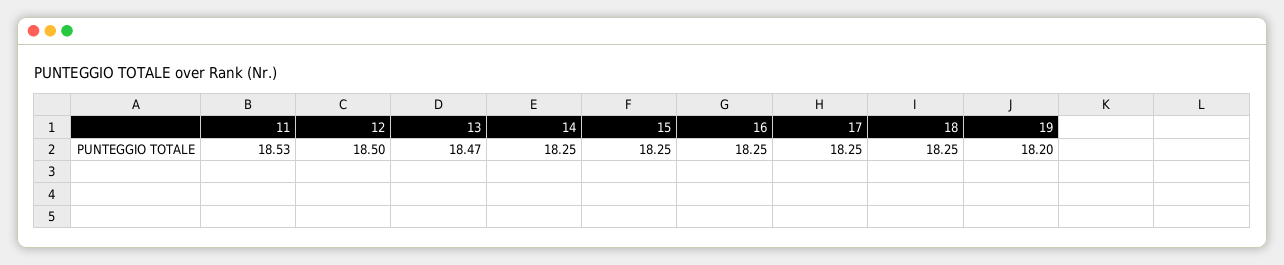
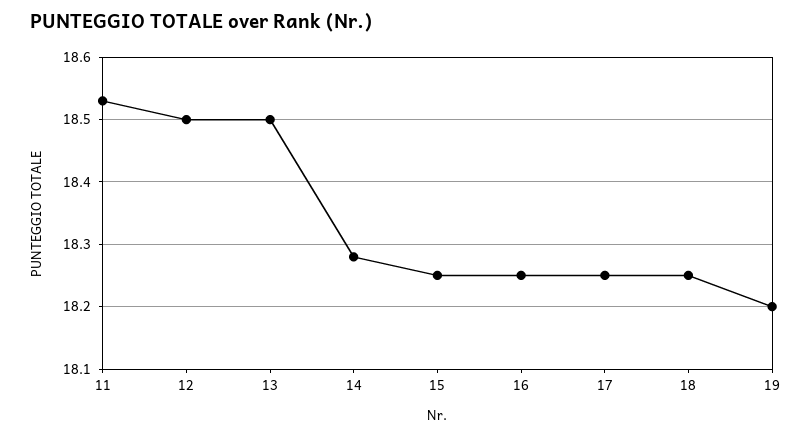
13: 18.47 -> 18.5
14: 18.25 -> 18.28

